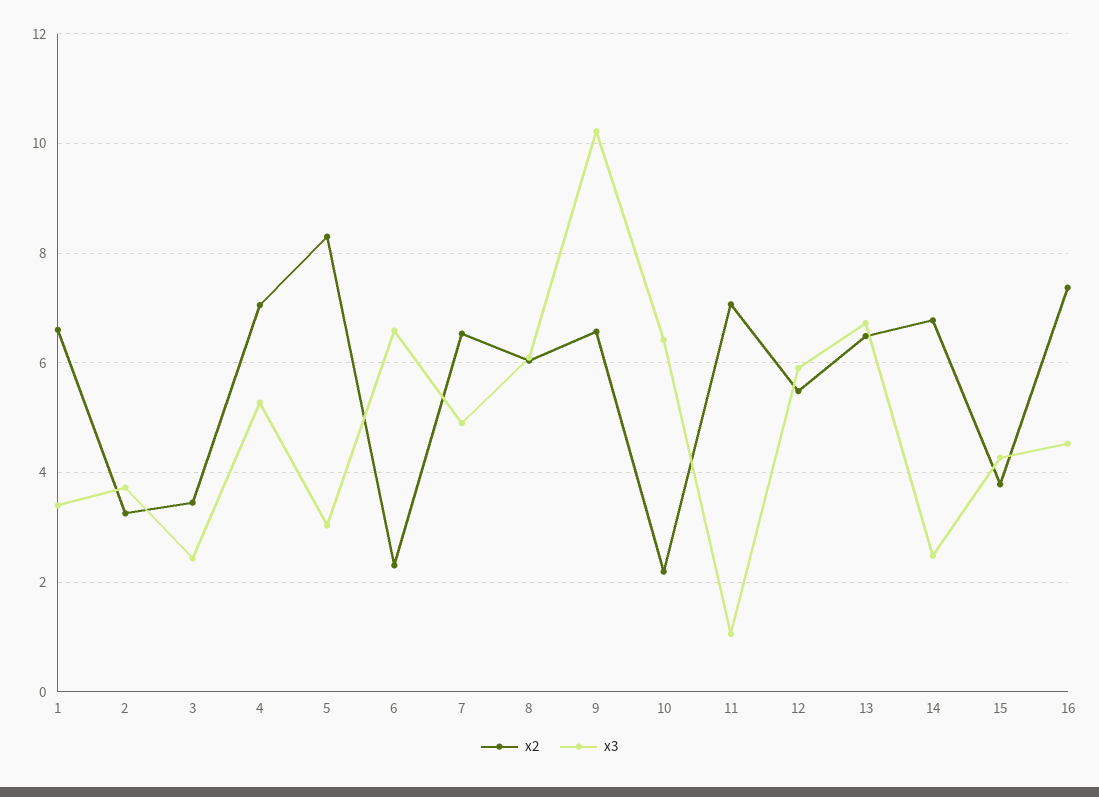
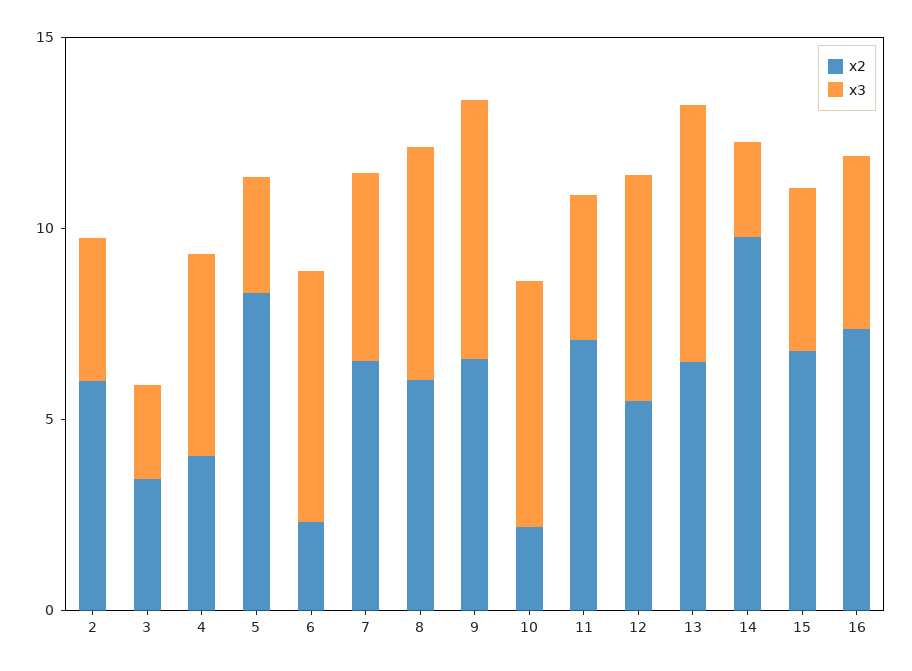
x2, 1: 6.6 -> none
x3, 1: 3.4 -> none
x2, 2: 3.2 -> 6
x2, 4: 7 -> 4
x3, 9: 10.2 -> 7
x3, 11: 1 -> 4
x2, 14: 6.8 -> 10
x2, 15: 3.8 -> 7

